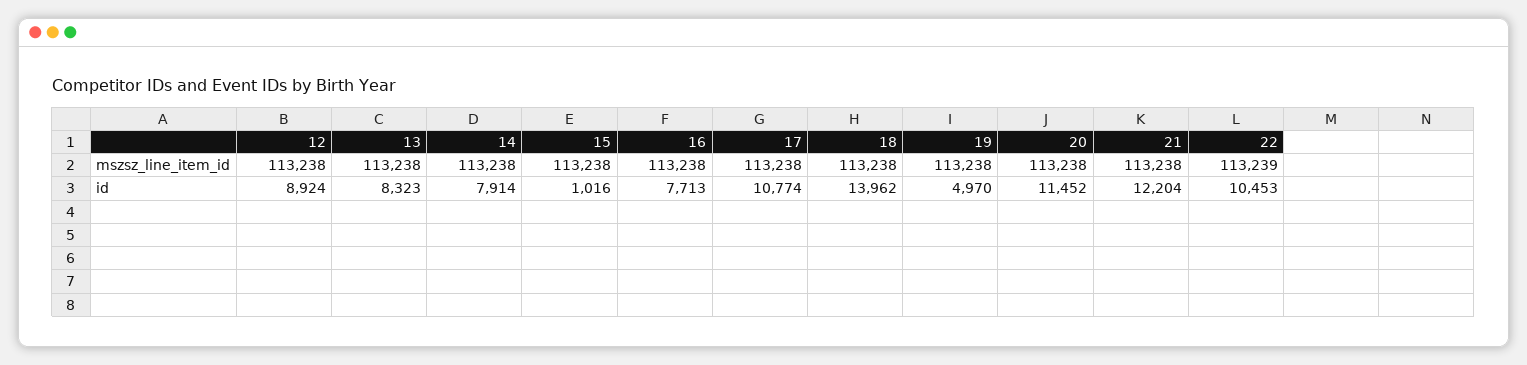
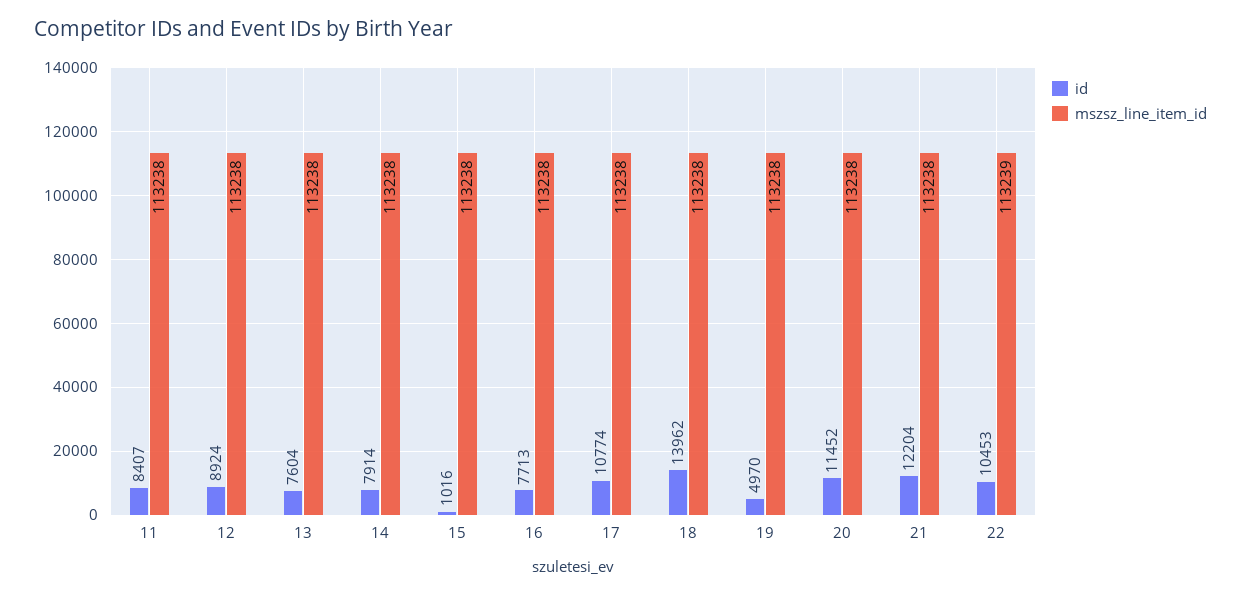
id, 13: 8323 -> 7604
id, 11: none -> 8407
mszsz_line_item_id, 11: none -> 113238

